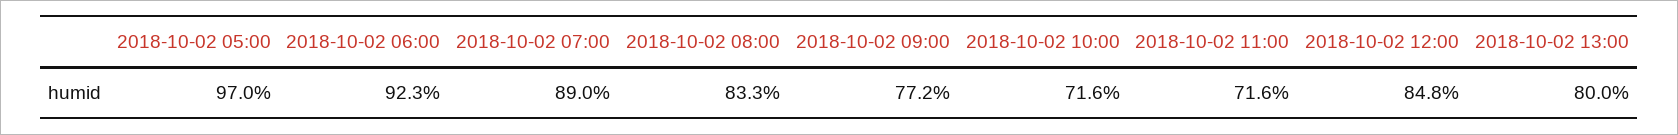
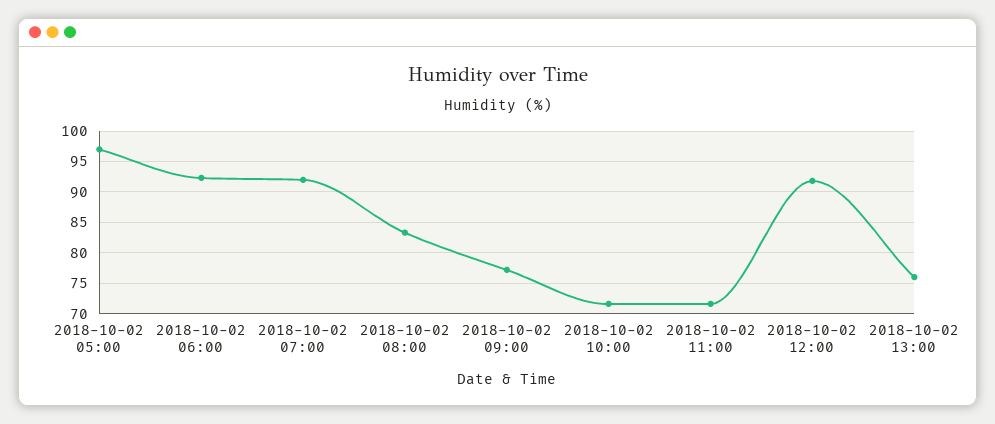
2018-10-02 07:00: 89 -> 92
2018-10-02 12:00: 84.8 -> 92
2018-10-02 13:00: 80 -> 76

